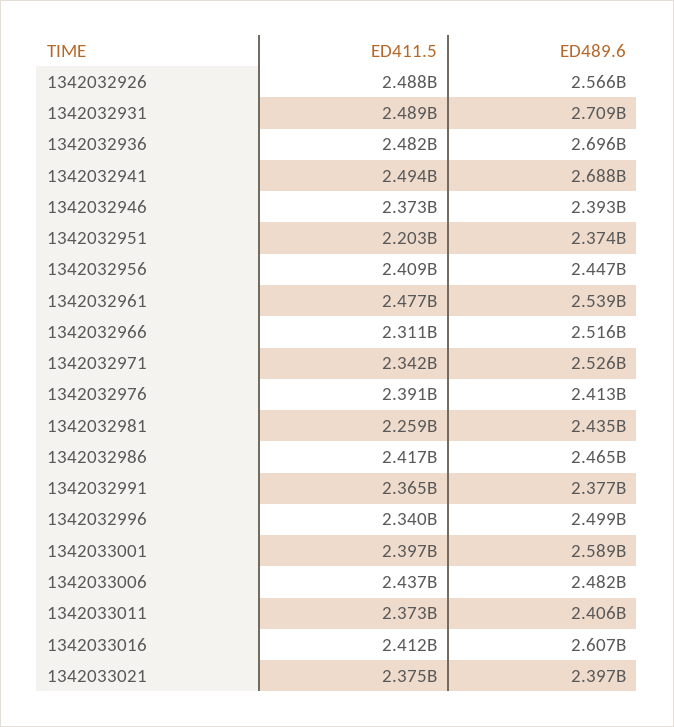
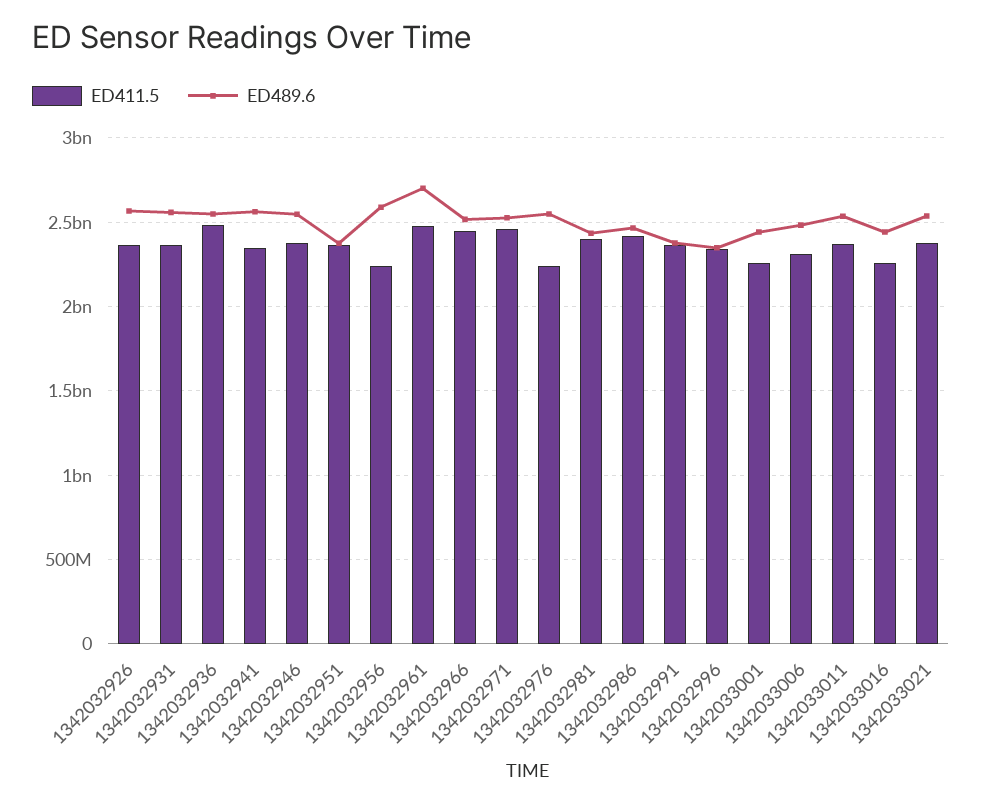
ED411.5, 1342032926: 2488000000 -> 2350000000
ED411.5, 1342032931: 2489000000 -> 2350000000
ED489.6, 1342032931: 2709000000 -> 2550000000
ED489.6, 1342032936: 2696000000 -> 2550000000
ED411.5, 1342032941: 2494000000 -> 2350000000
ED489.6, 1342032941: 2688000000 -> 2550000000
ED489.6, 1342032946: 2393000000 -> 2550000000
ED411.5, 1342032951: 2203000000 -> 2350000000
ED411.5, 1342032956: 2409000000 -> 2250000000
ED489.6, 1342032956: 2447000000 -> 2600000000
ED489.6, 1342032961: 2539000000 -> 2700000000
ED411.5, 1342032966: 2311000000 -> 2450000000
ED411.5, 1342032971: 2342000000 -> 2450000000
ED411.5, 1342032976: 2391000000 -> 2250000000
ED489.6, 1342032976: 2413000000 -> 2550000000
ED411.5, 1342032981: 2259000000 -> 2400000000
ED489.6, 1342032996: 2499000000 -> 2350000000
ED411.5, 1342033001: 2397000000 -> 2250000000
ED489.6, 1342033001: 2589000000 -> 2450000000
ED411.5, 1342033006: 2437000000 -> 2300000000
ED489.6, 1342033011: 2406000000 -> 2550000000
ED411.5, 1342033016: 2412000000 -> 2250000000
ED489.6, 1342033016: 2607000000 -> 2450000000
ED489.6, 1342033021: 2397000000 -> 2550000000

